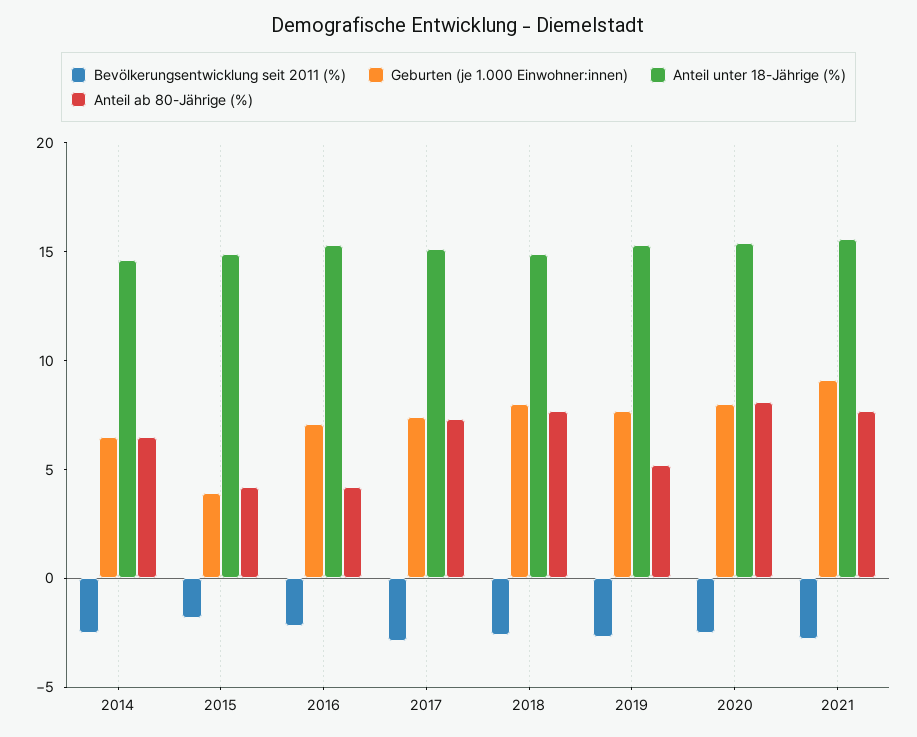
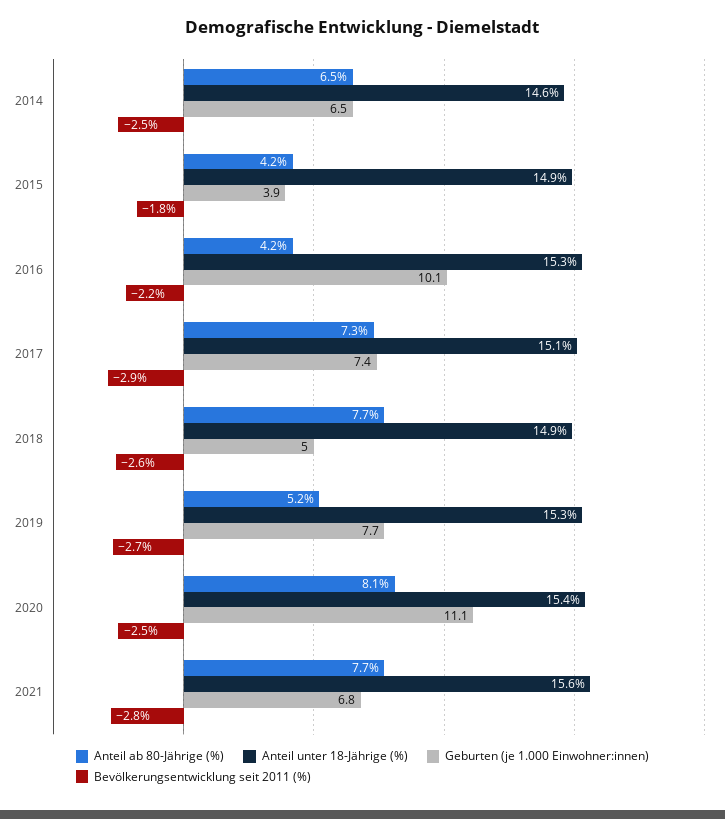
Geburten (je 1.000 Einwohner:innen), 2016: 7 -> 10.1
Geburten (je 1.000 Einwohner:innen), 2018: 8 -> 5
Geburten (je 1.000 Einwohner:innen), 2020: 8 -> 11.1
Geburten (je 1.000 Einwohner:innen), 2021: 9 -> 6.8

